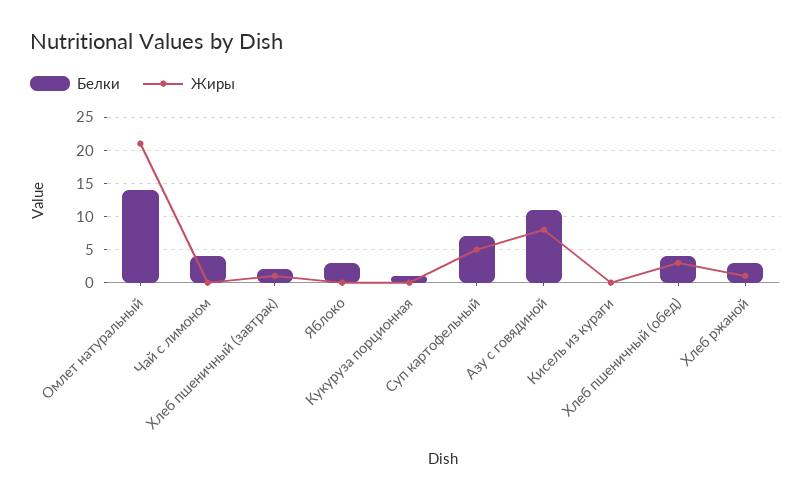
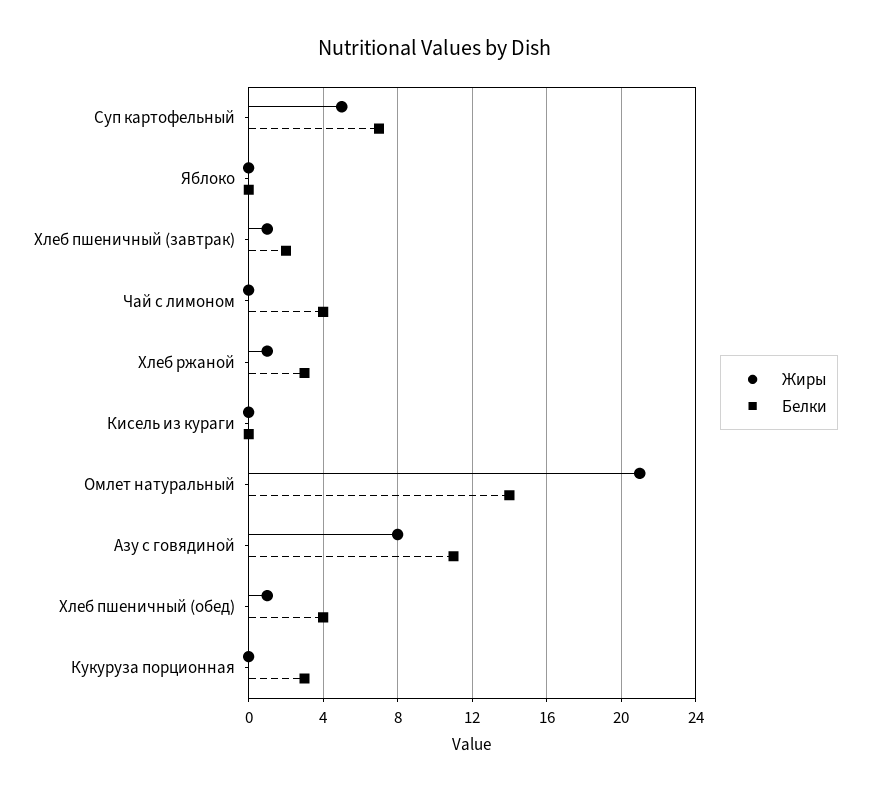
Белки, Яблоко: 3 -> 0
Белки, Кукуруза порционная: 1 -> 3
Жиры, Хлеб пшеничный (обед): 3 -> 1

